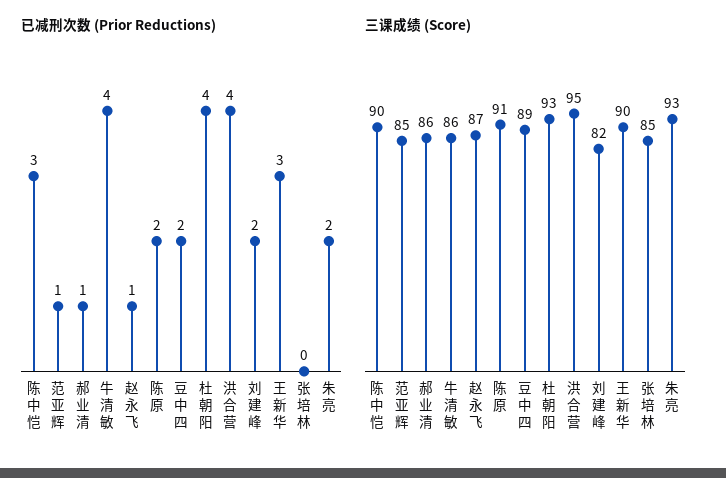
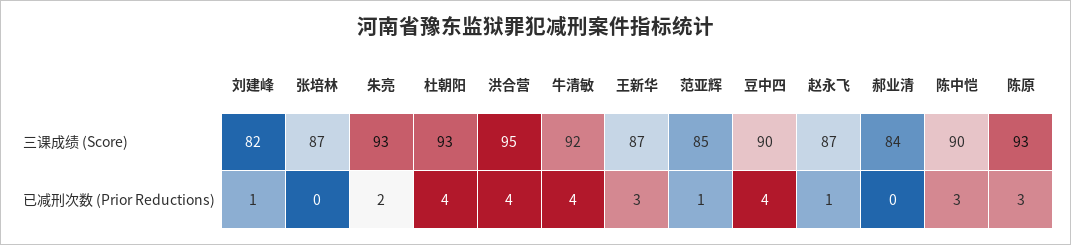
已减刑次数 (Prior Reductions), 郝业清: 1 -> 0
已减刑次数 (Prior Reductions), 陈原: 2 -> 3
已减刑次数 (Prior Reductions), 豆中四: 2 -> 4
已减刑次数 (Prior Reductions), 刘建峰: 2 -> 1
三课成绩 (Score), 郝业清: 86 -> 84
三课成绩 (Score), 牛清敏: 86 -> 92
三课成绩 (Score), 陈原: 91 -> 93
三课成绩 (Score), 豆中四: 89 -> 90
三课成绩 (Score), 王新华: 90 -> 87
三课成绩 (Score), 张培林: 85 -> 87

